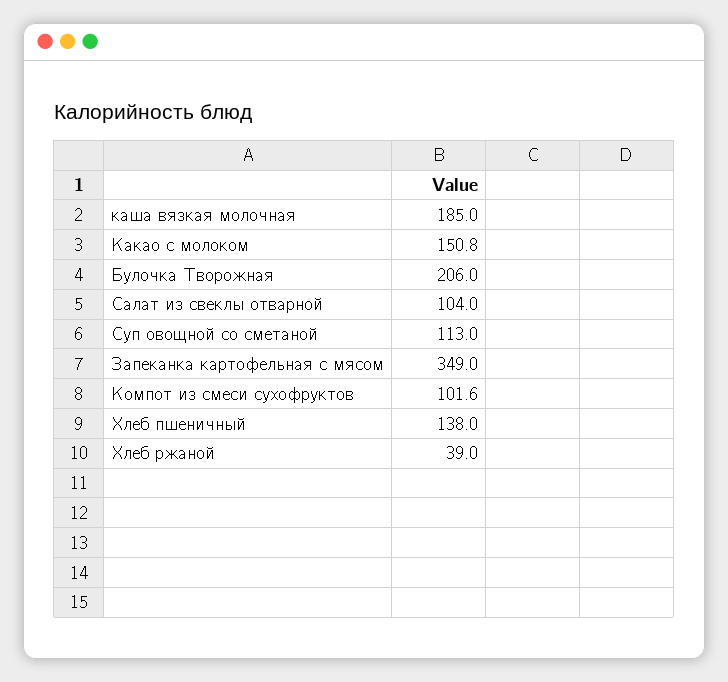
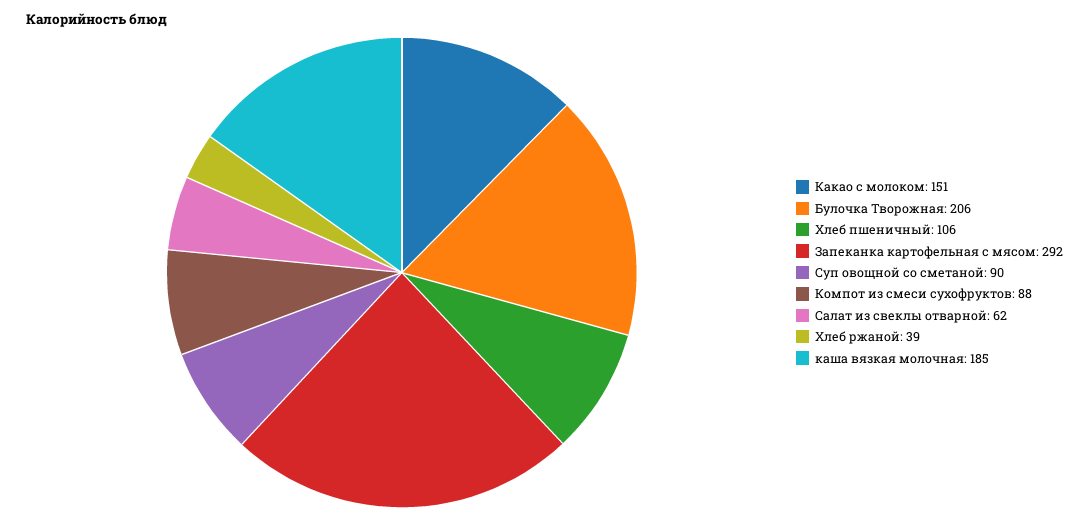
Салат из свеклы отварной: 104 -> 62
Суп овощной со сметаной: 113 -> 90
Запеканка картофельная с мясом: 349 -> 292
Компот из смеси сухофруктов: 101.6 -> 88
Хлеб пшеничный: 138 -> 106

